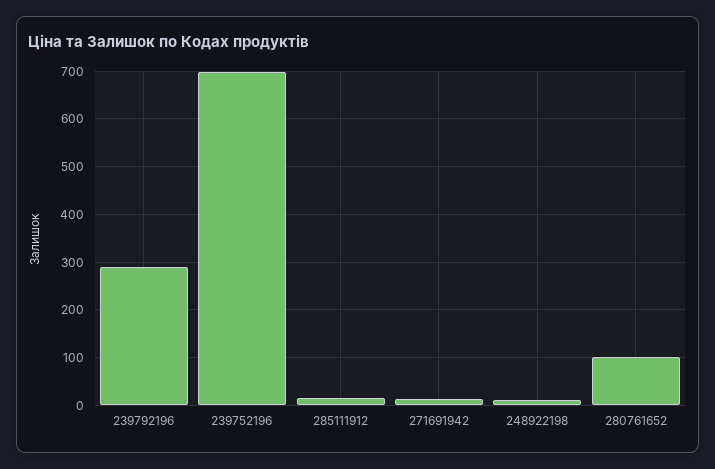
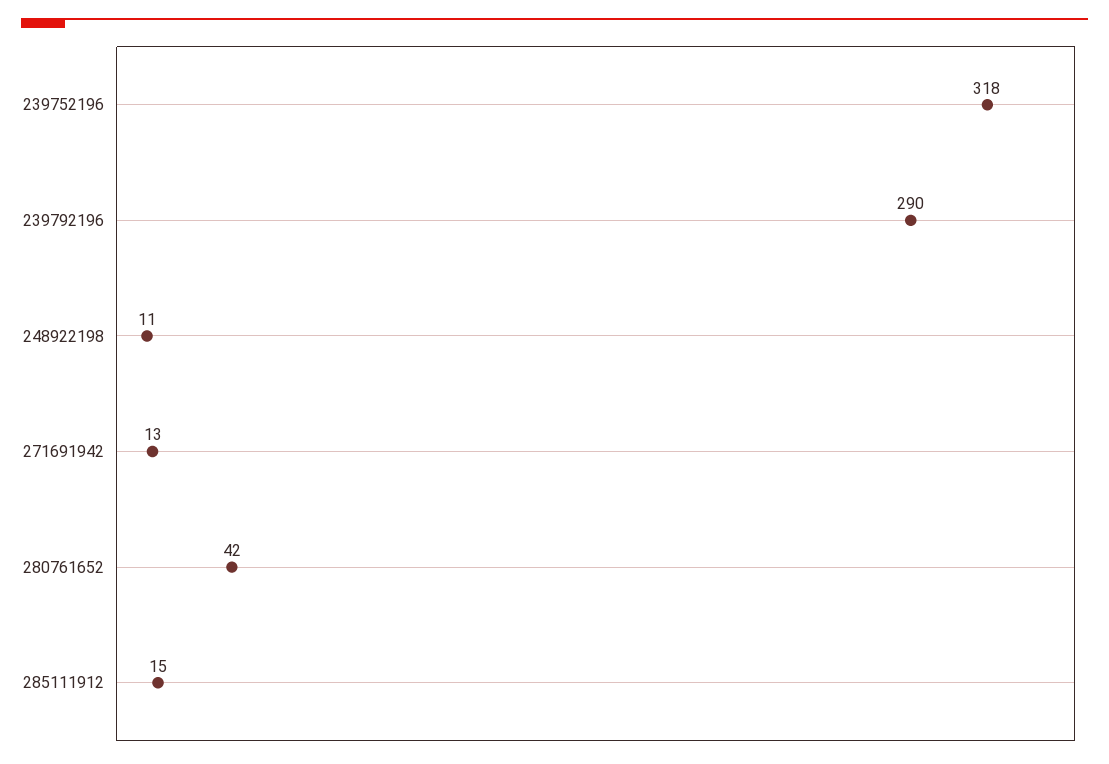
239752196: 700 -> 318
280761652: 100 -> 42

